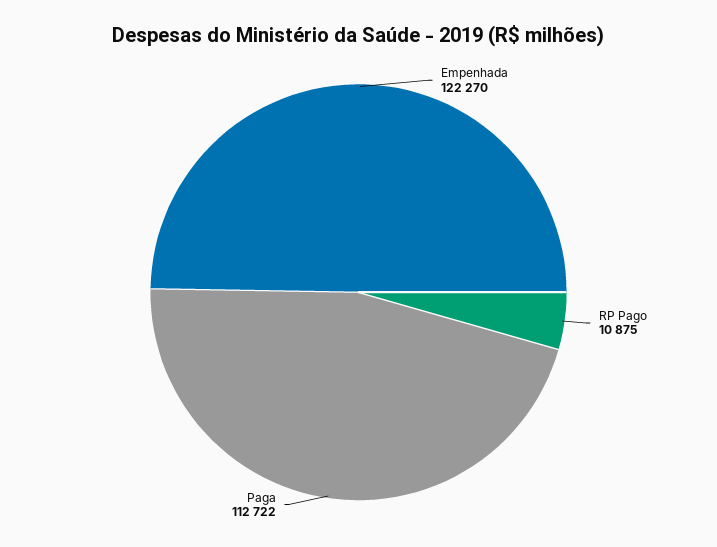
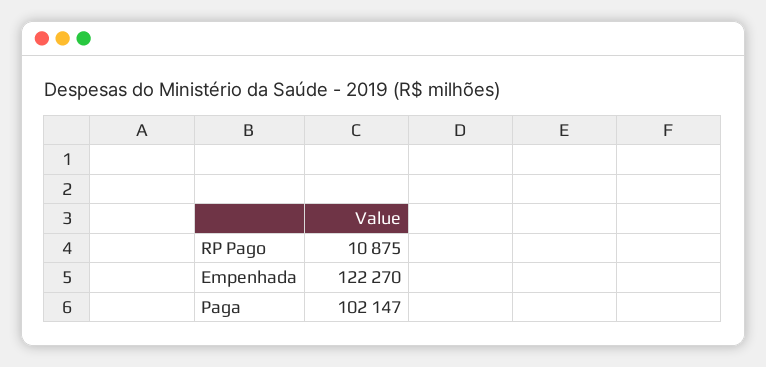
Paga: 112722 -> 102147

